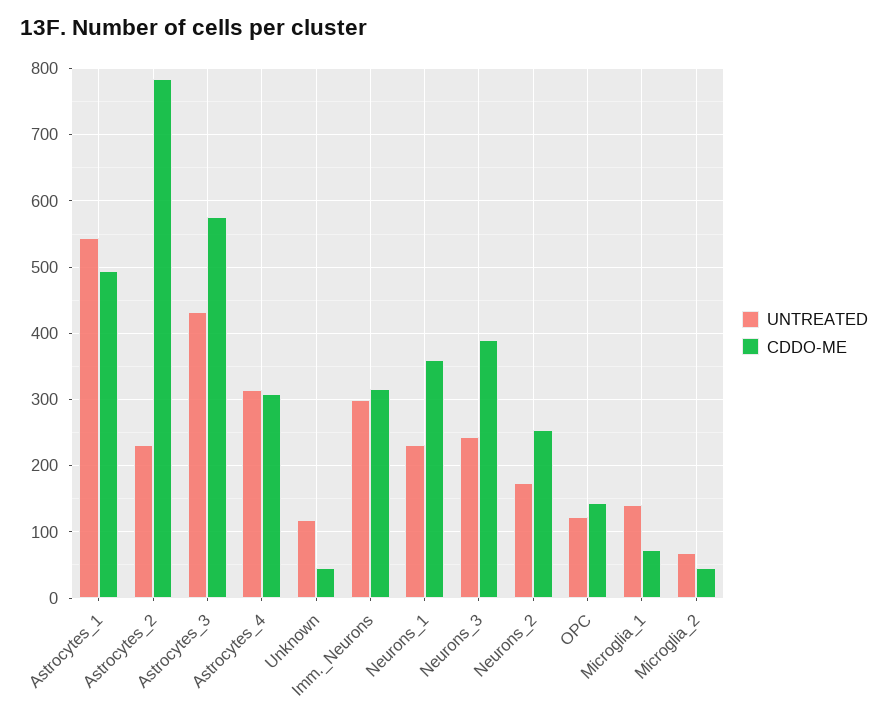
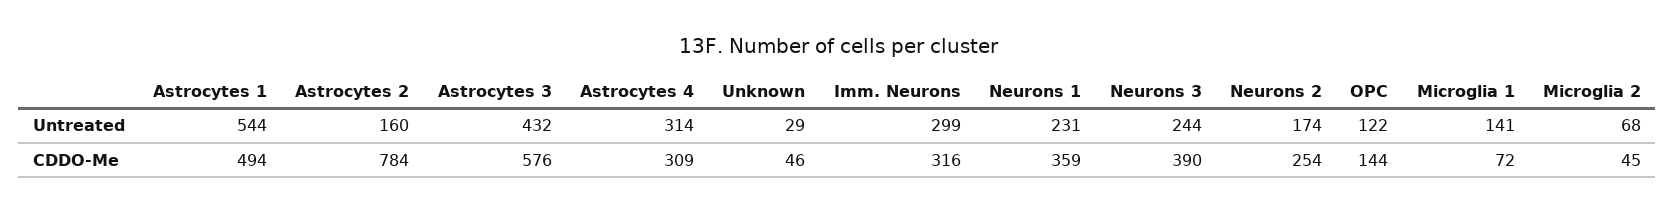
UNTREATED, Astrocytes_2: 230 -> 160
UNTREATED, Unknown: 120 -> 29

